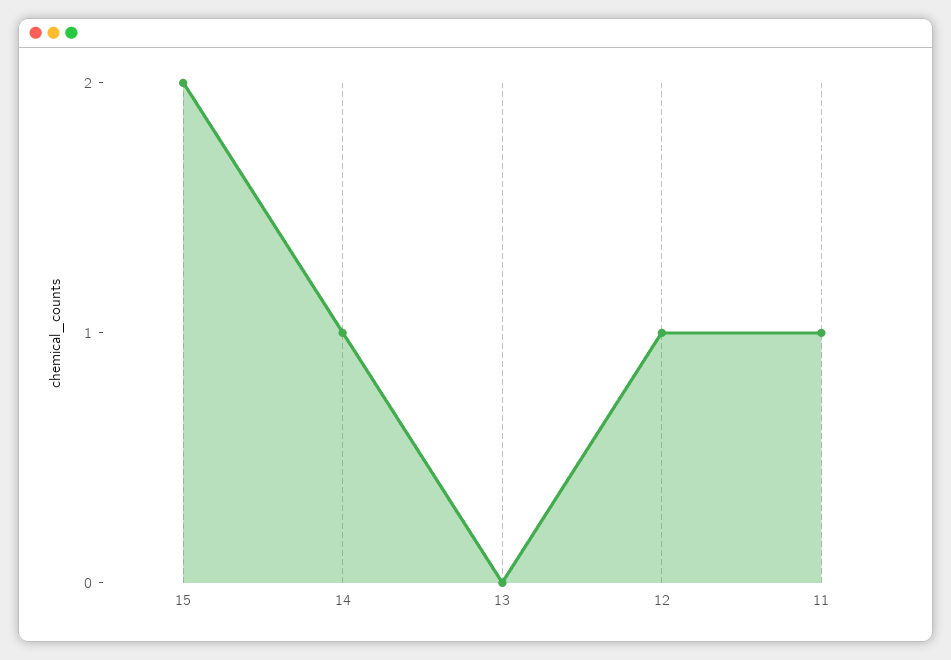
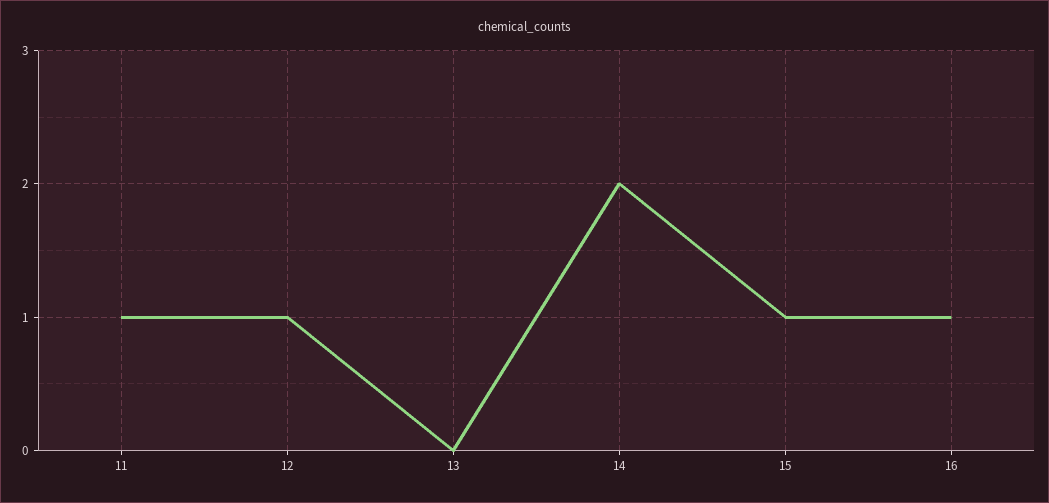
15: 2 -> 1
14: 1 -> 2
16: none -> 1

